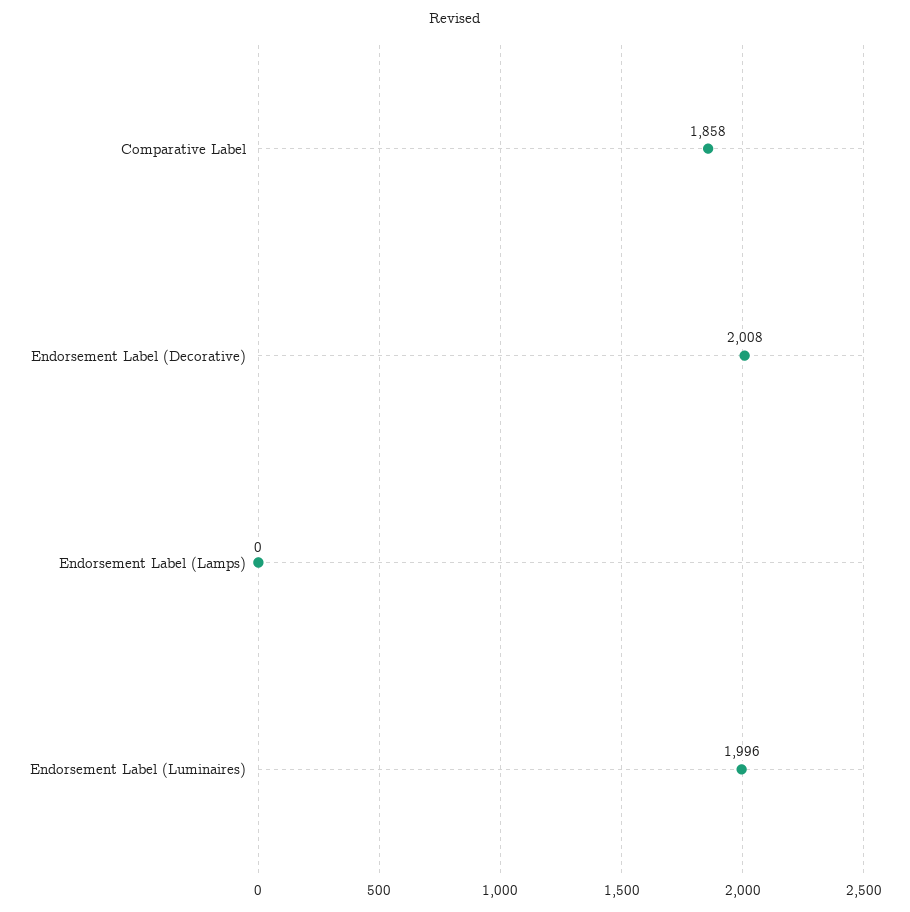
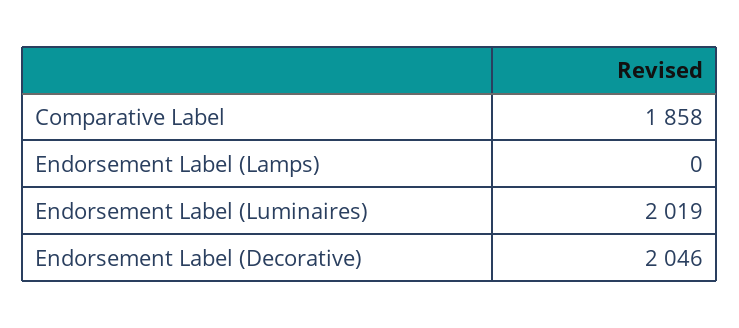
Endorsement Label (Decorative): 2008 -> 2046
Endorsement Label (Luminaires): 1996 -> 2019

